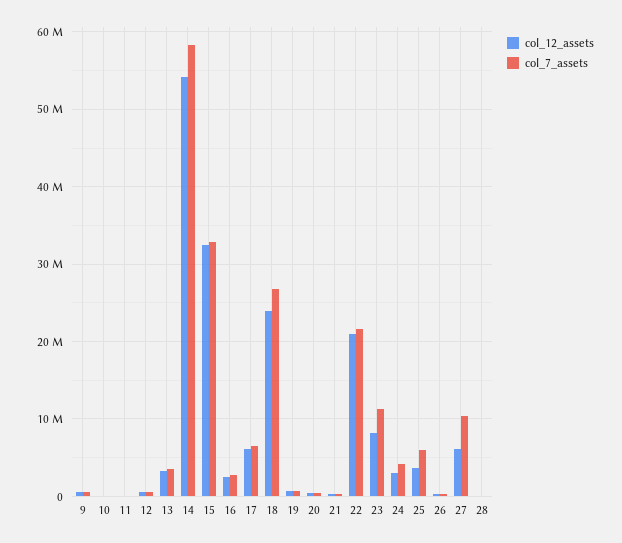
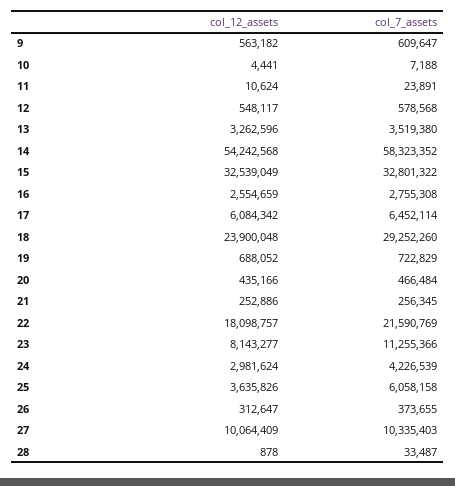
col_7_assets, 18: 27000000 -> 29252260
col_12_assets, 22: 21000000 -> 18098757
col_12_assets, 27: 6000000 -> 10064409

